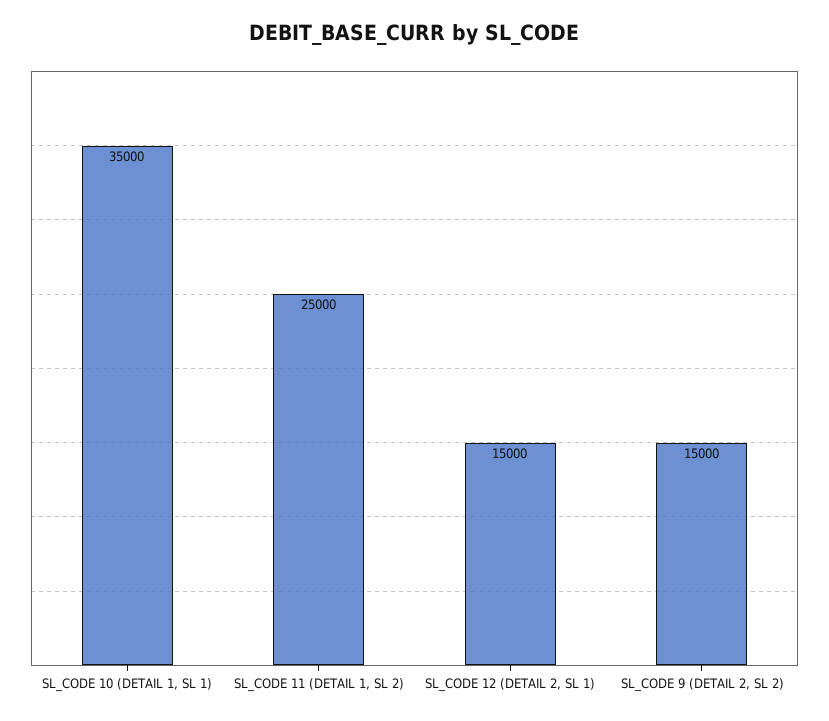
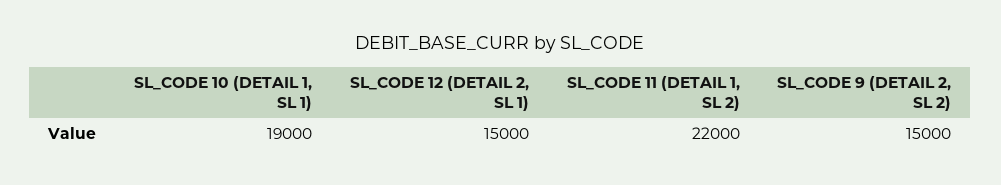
SL_CODE 10 (DETAIL 1, SL 1): 35000 -> 19000
SL_CODE 11 (DETAIL 1, SL 2): 25000 -> 22000

